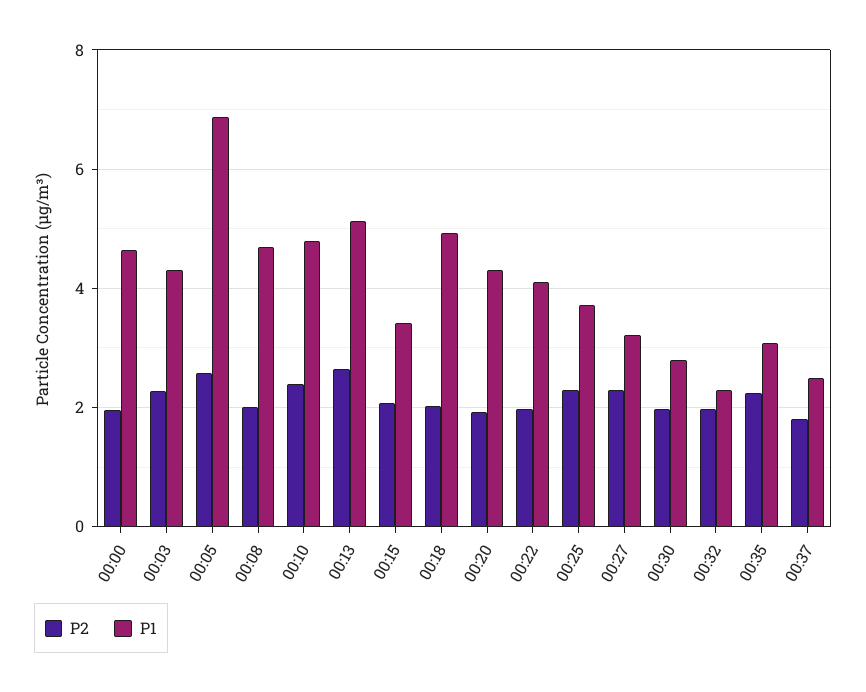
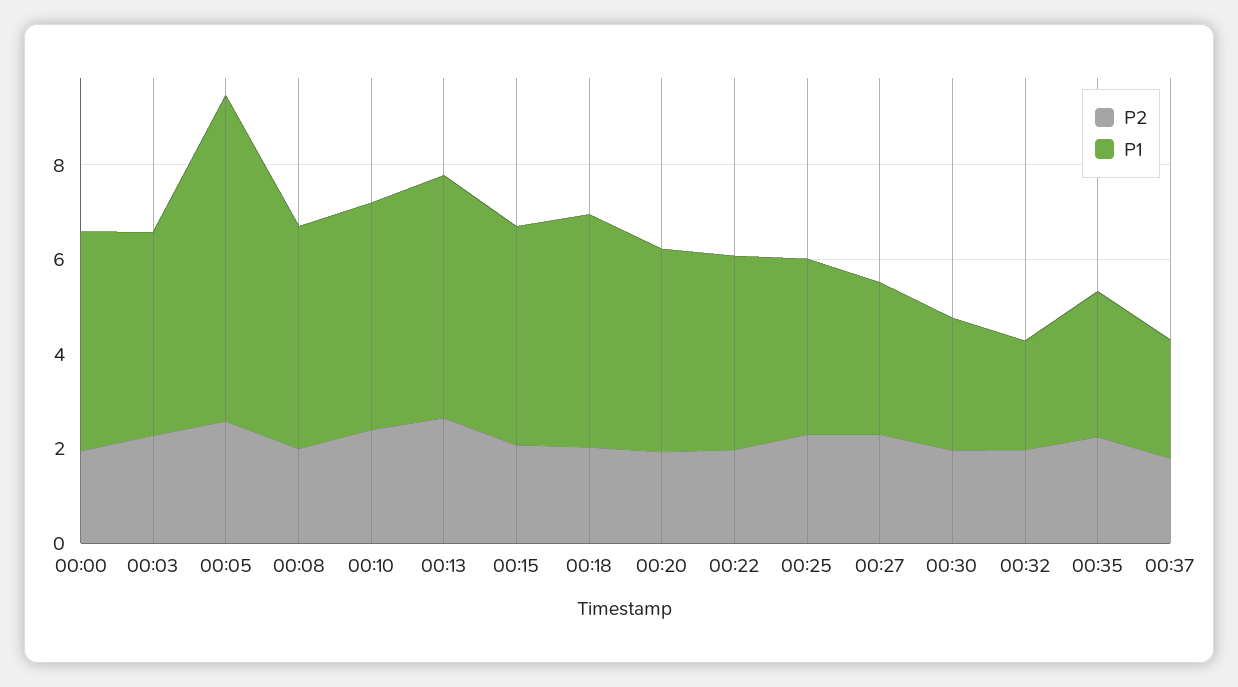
P1, 00:15: 3.4 -> 4.5

